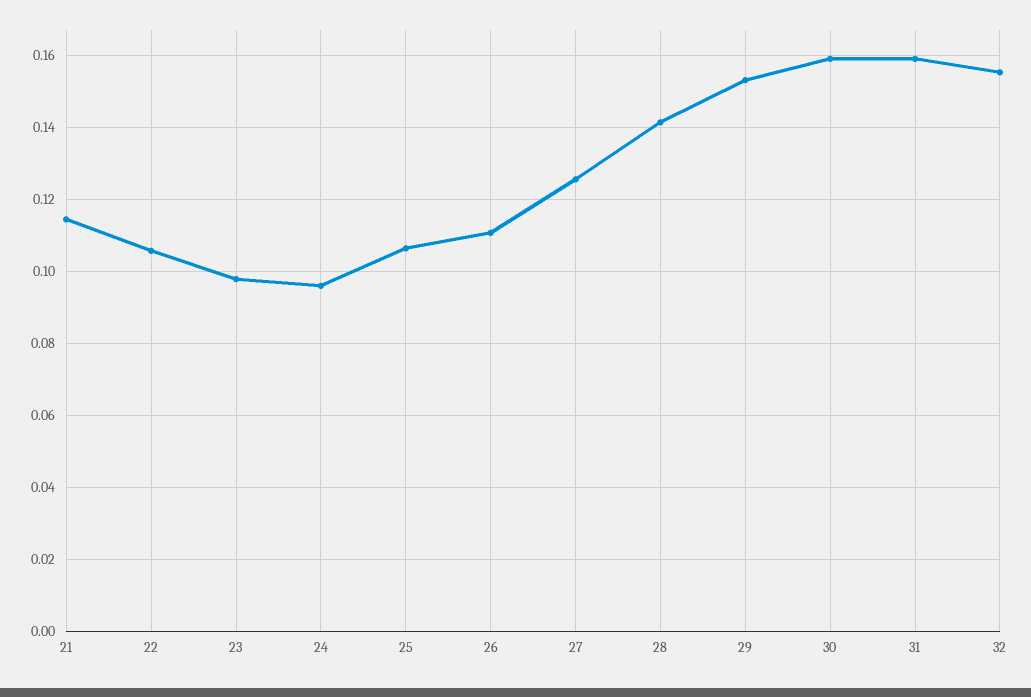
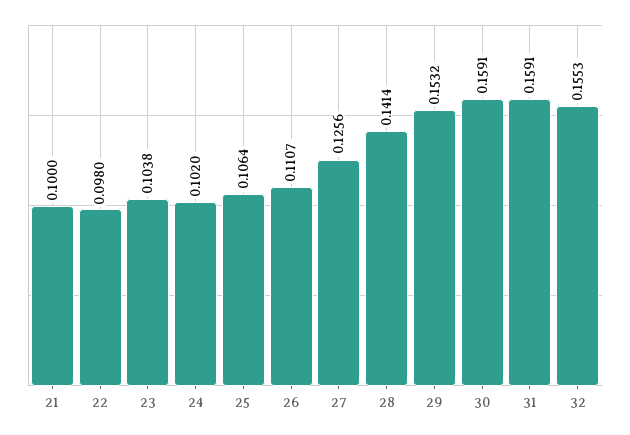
21: 0.114 -> 0.1
22: 0.106 -> 0.098
23: 0.098 -> 0.1038
24: 0.096 -> 0.102

